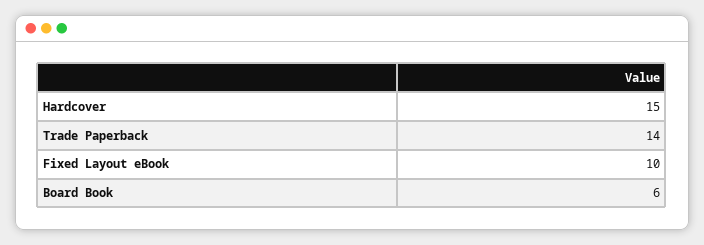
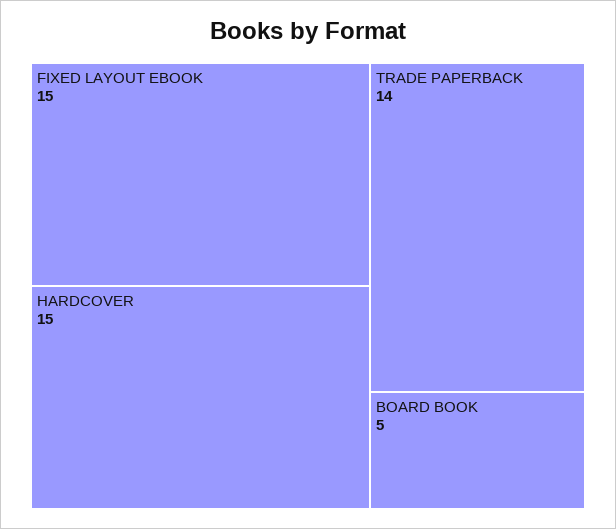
Fixed Layout eBook: 10 -> 15
Board Book: 6 -> 5

